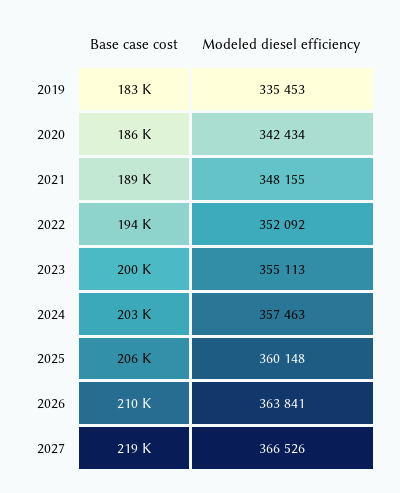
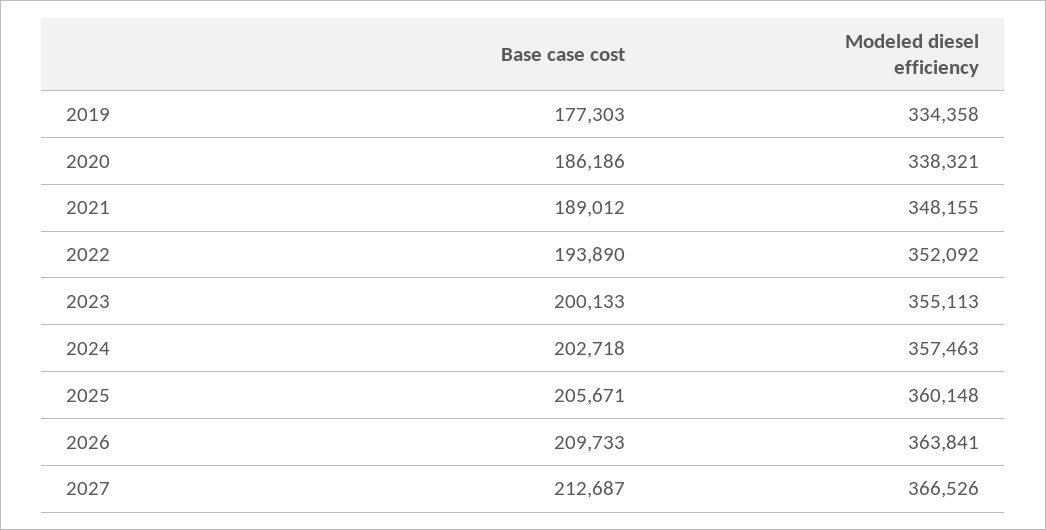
Base case cost, 2019: 183000 -> 177303
Modeled diesel efficiency, 2019: 335453 -> 334358
Modeled diesel efficiency, 2020: 342434 -> 338321
Base case cost, 2027: 219000 -> 212687

